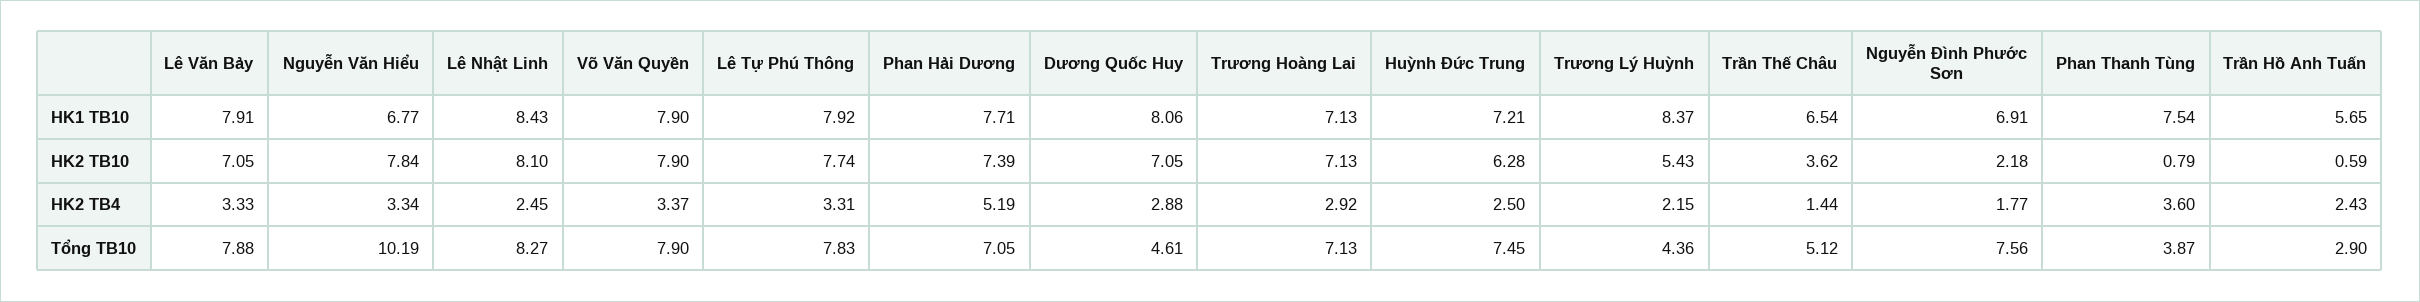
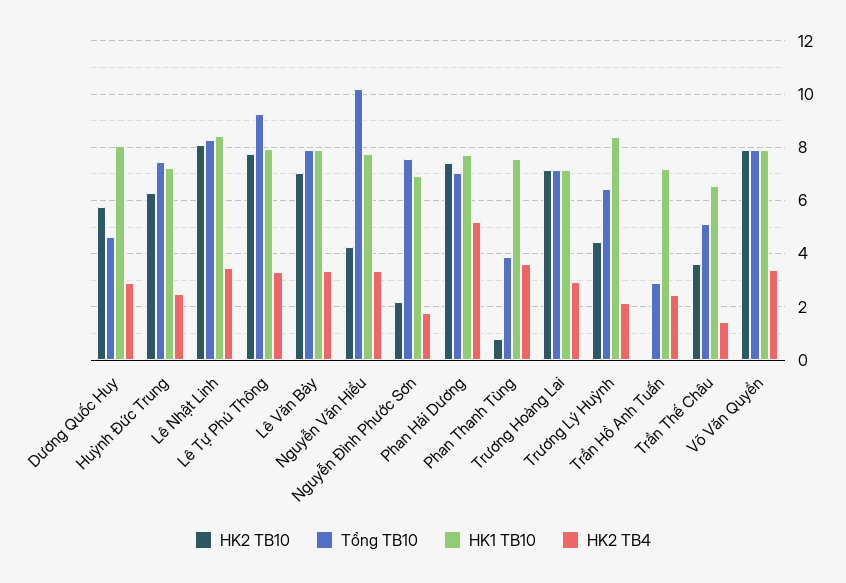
HK1 TB10, Nguyễn Văn Hiểu: 6.77 -> 7.75
HK1 TB10, Trần Hồ Anh Tuấn: 5.65 -> 7.25
HK2 TB10, Nguyễn Văn Hiểu: 7.84 -> 4.25
HK2 TB10, Dương Quốc Huy: 7.05 -> 5.75
HK2 TB10, Trương Lý Huỳnh: 5.43 -> 4.5
HK2 TB10, Trần Hồ Anh Tuấn: 0.59 -> 0
HK2 TB4, Lê Nhật Linh: 2.45 -> 3.5
Tổng TB10, Lê Tự Phú Thông: 7.83 -> 9.25
Tổng TB10, Trương Lý Huỳnh: 4.36 -> 6.5

